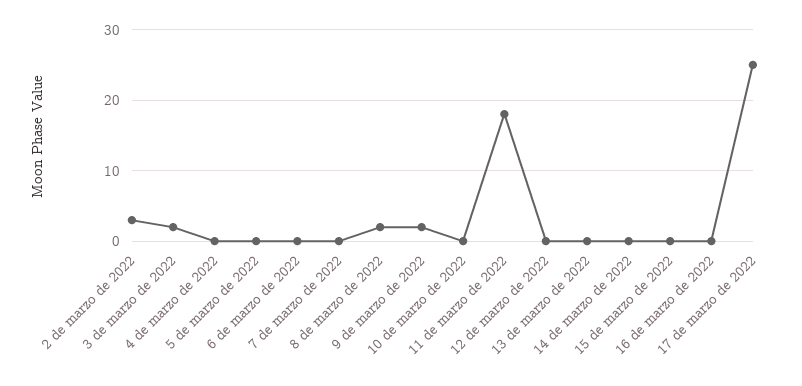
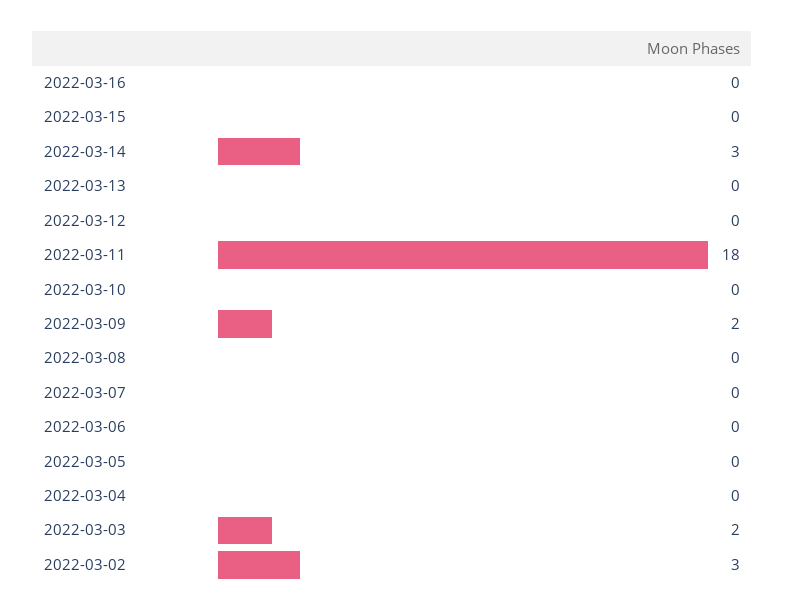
8 de marzo de 2022: 2 -> 0
14 de marzo de 2022: 0 -> 3
17 de marzo de 2022: 25 -> none

